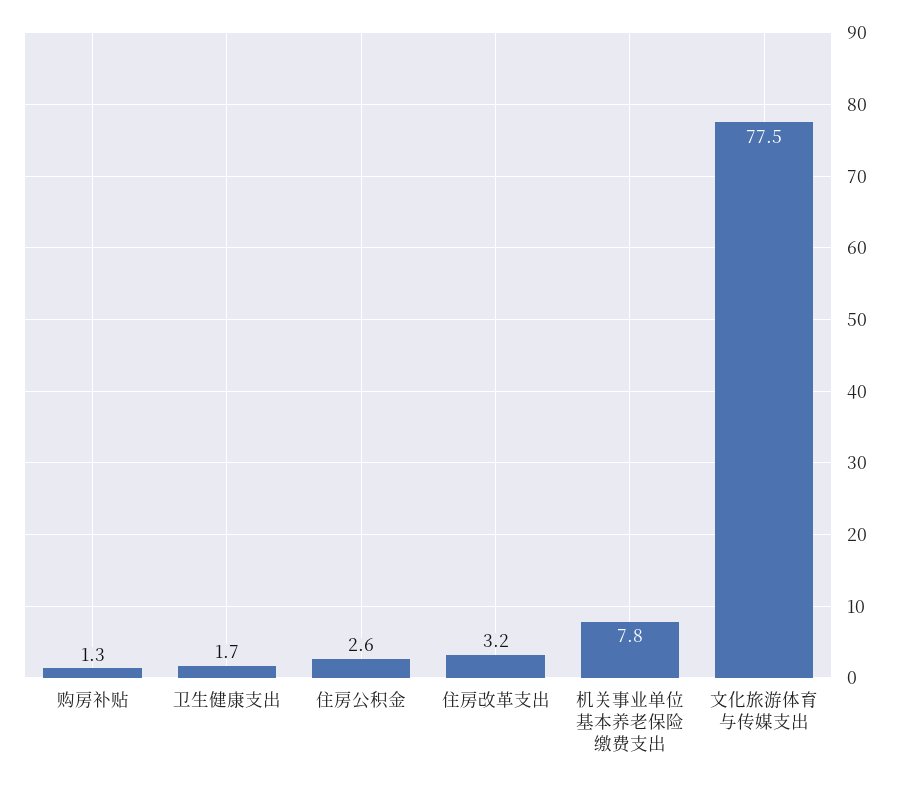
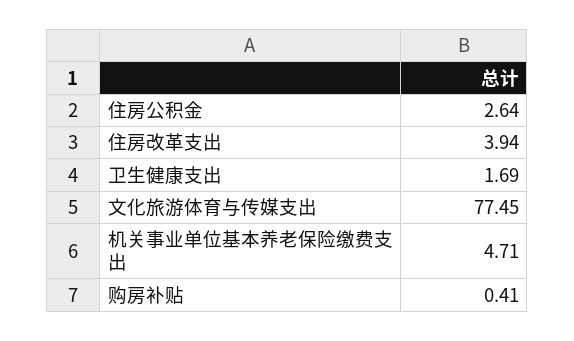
购房补贴: 1.3 -> 0.41
住房改革支出: 3.2 -> 3.94
机关事业单位基本养老保险缴费支出: 7.8 -> 4.71

